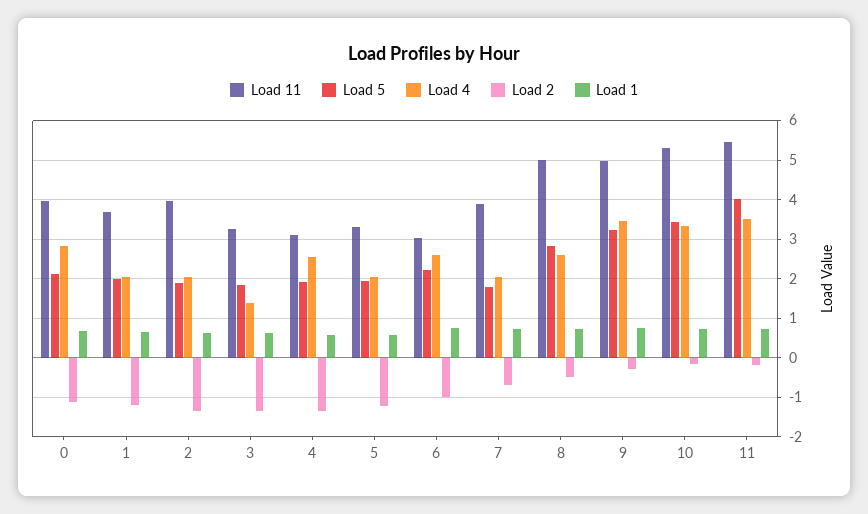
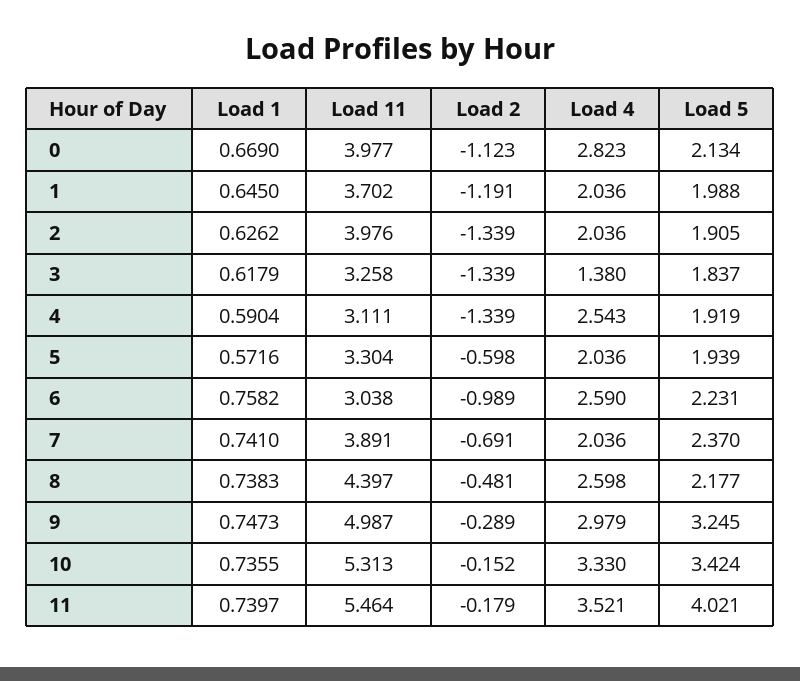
Load 2, 5: -1.2 -> -0.598
Load 5, 7: 1.8 -> 2.37
Load 11, 8: 5 -> 4.397
Load 5, 8: 2.8 -> 2.177
Load 4, 9: 3.4 -> 2.979

